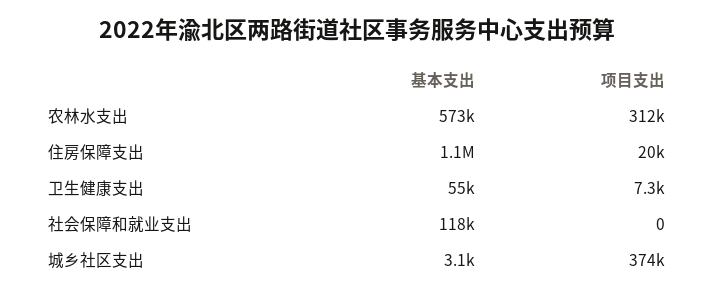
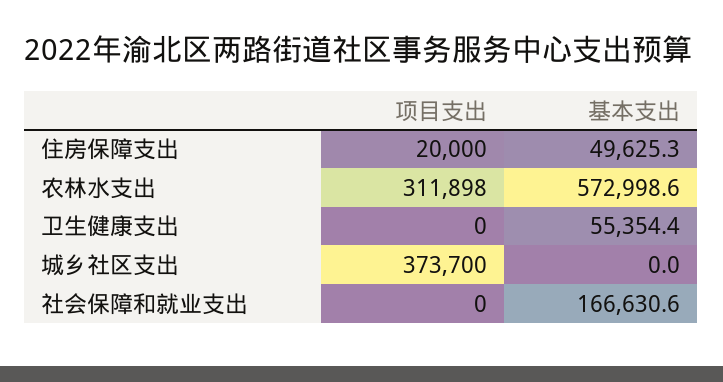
基本支出, 住房保障支出: 1100000 -> 49625.3
项目支出, 卫生健康支出: 7300 -> 0
基本支出, 社会保障和就业支出: 118000 -> 166630.6
基本支出, 城乡社区支出: 3100 -> 0

